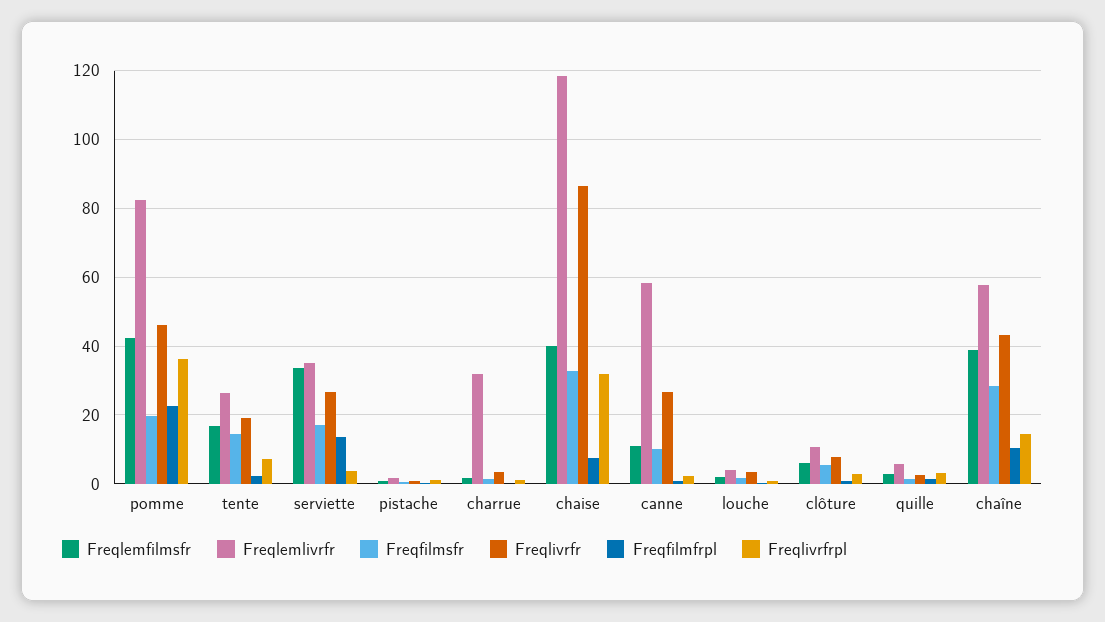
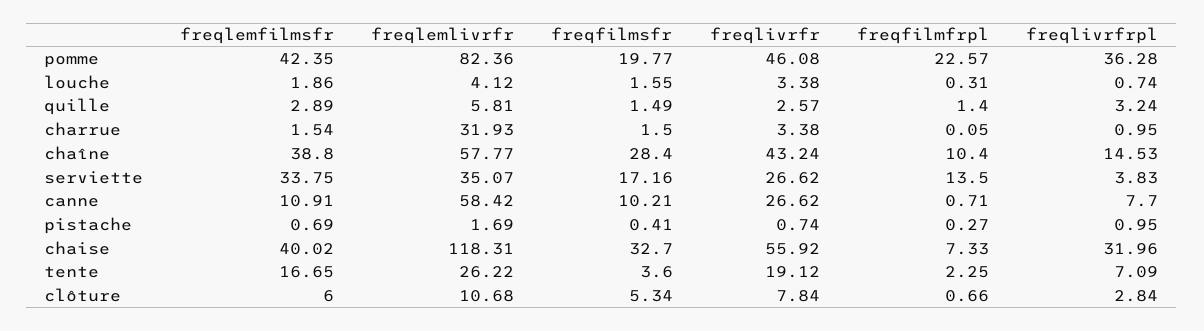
Freqfilmsfr, tente: 14 -> 3.6
Freqlivrfr, chaise: 86 -> 55.92
Freqlivrfrpl, canne: 2 -> 7.7

